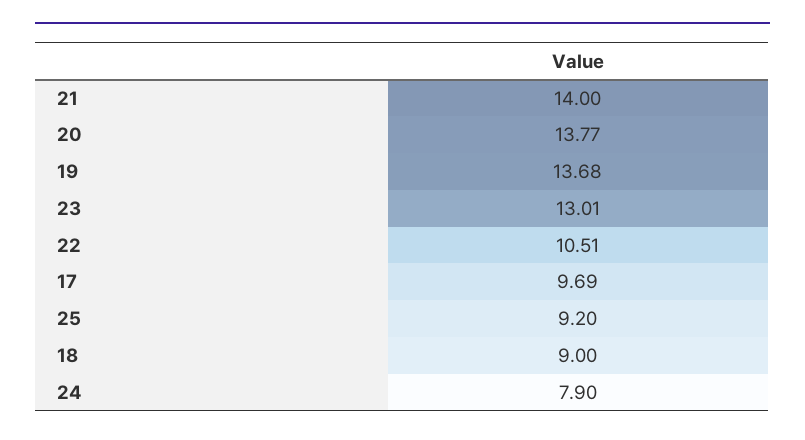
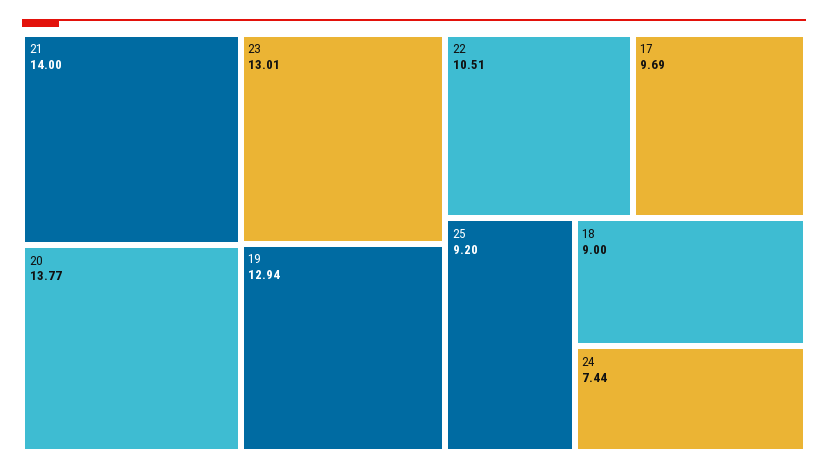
19: 13.68 -> 12.94
24: 7.9 -> 7.44

